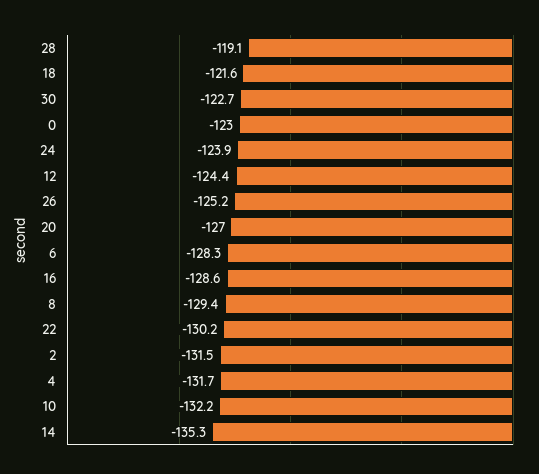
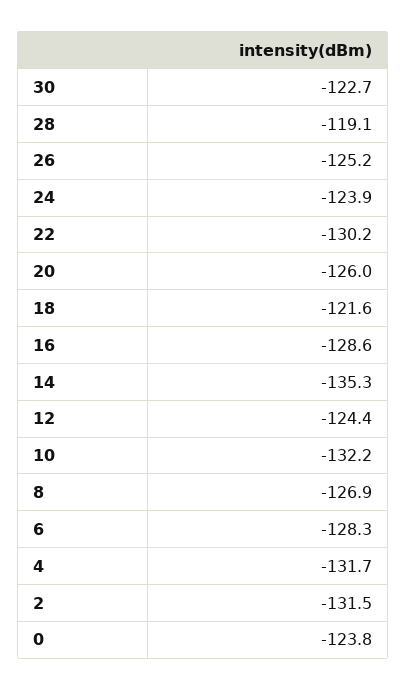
0: -123 -> -123.8
20: -127 -> -126
8: -129.4 -> -126.9

